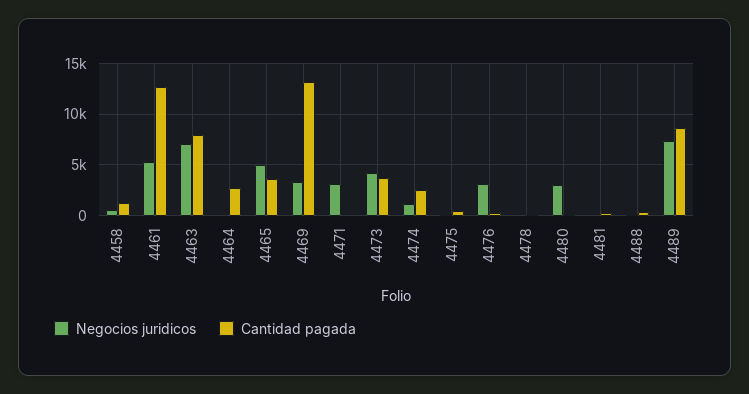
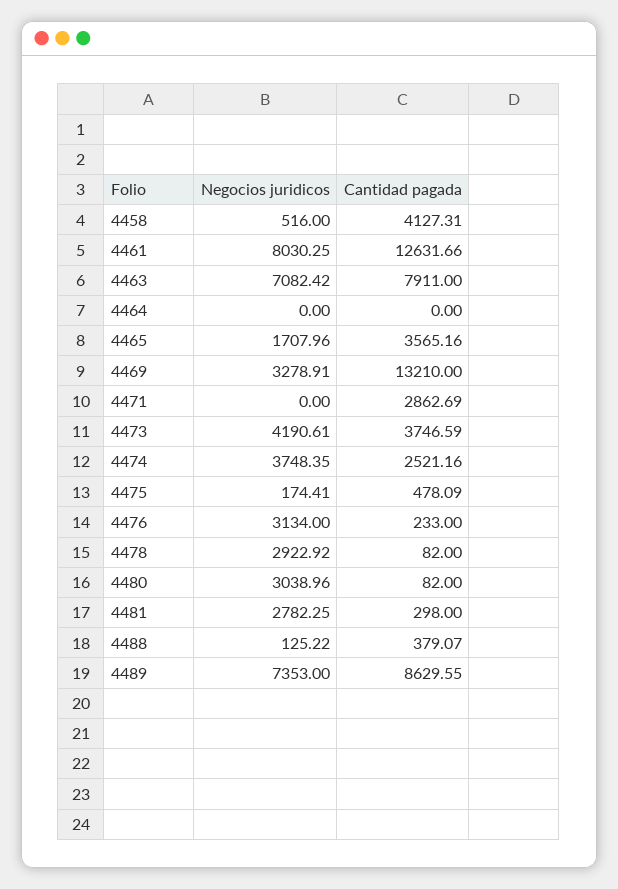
Cantidad pagada, 4458: 1000 -> 4127.31
Negocios juridicos, 4461: 5000 -> 8030.25
Cantidad pagada, 4464: 3000 -> 0
Negocios juridicos, 4465: 5000 -> 1707.96
Negocios juridicos, 4471: 3000 -> 0
Cantidad pagada, 4471: 0 -> 2862.69
Negocios juridicos, 4474: 1000 -> 3748.35
Negocios juridicos, 4478: 0 -> 2922.92
Negocios juridicos, 4481: 0 -> 2782.25

